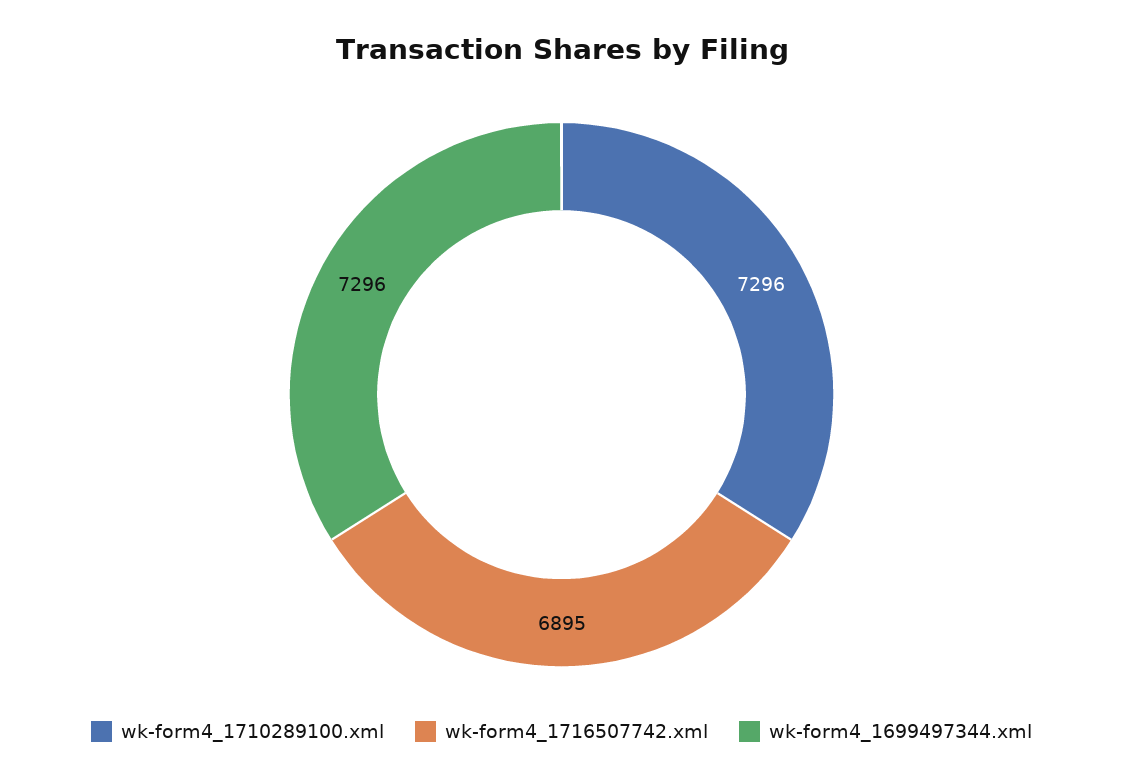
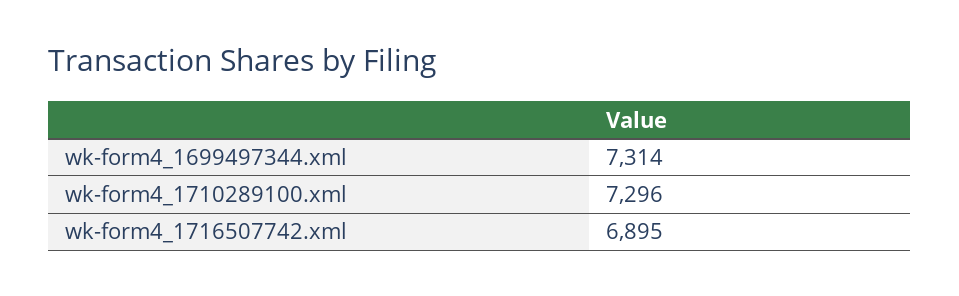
wk-form4_1699497344.xml: 7296 -> 7314

